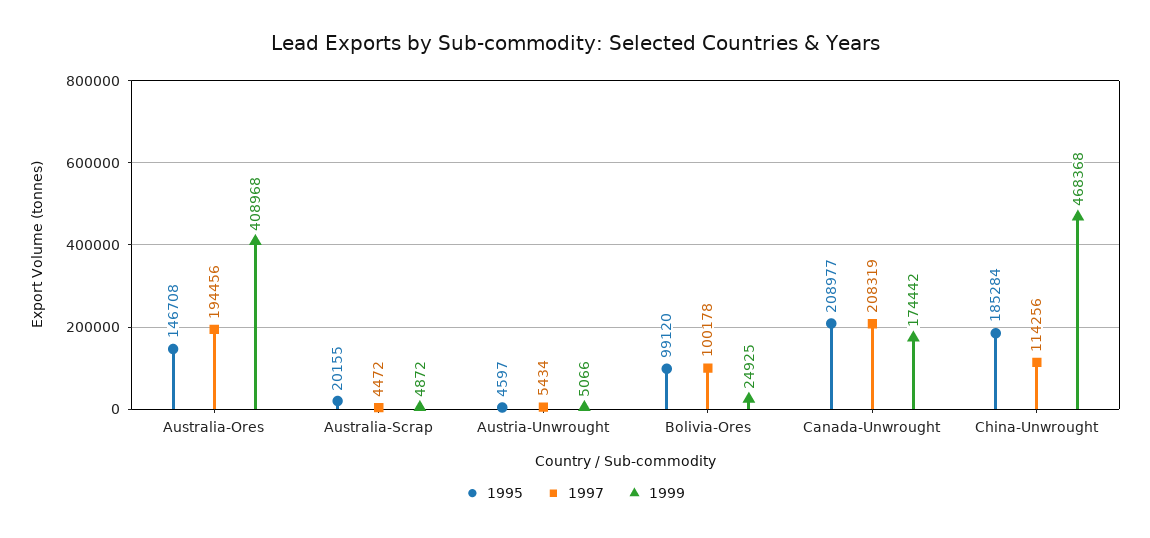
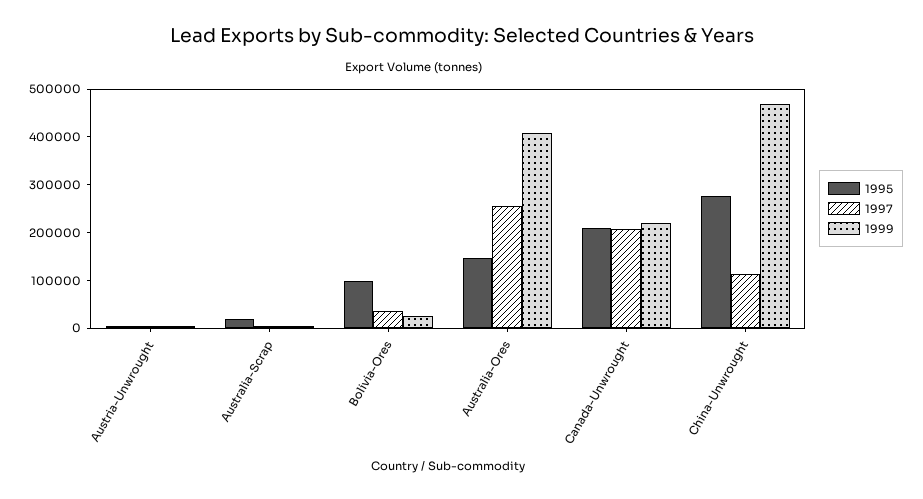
1997, Australia-Ores: 194456 -> 260000
1997, Bolivia-Ores: 100178 -> 40000
1999, Canada-Unwrought: 174442 -> 220000
1995, China-Unwrought: 185284 -> 280000

